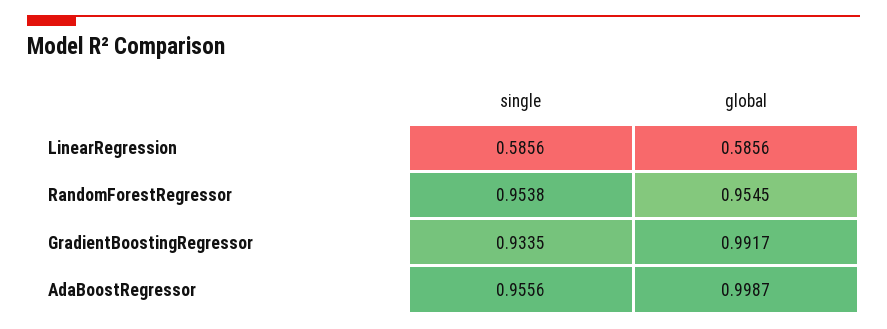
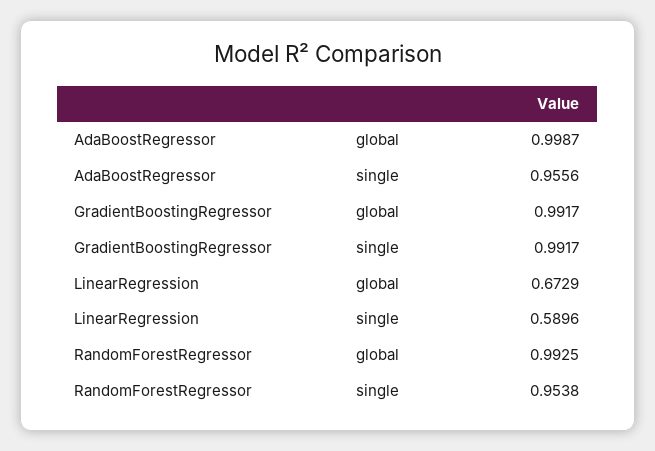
single, LinearRegression: 0.5856 -> 0.5896
global, LinearRegression: 0.5856 -> 0.6729
global, RandomForestRegressor: 0.9545 -> 0.9925
single, GradientBoostingRegressor: 0.9335 -> 0.9917

